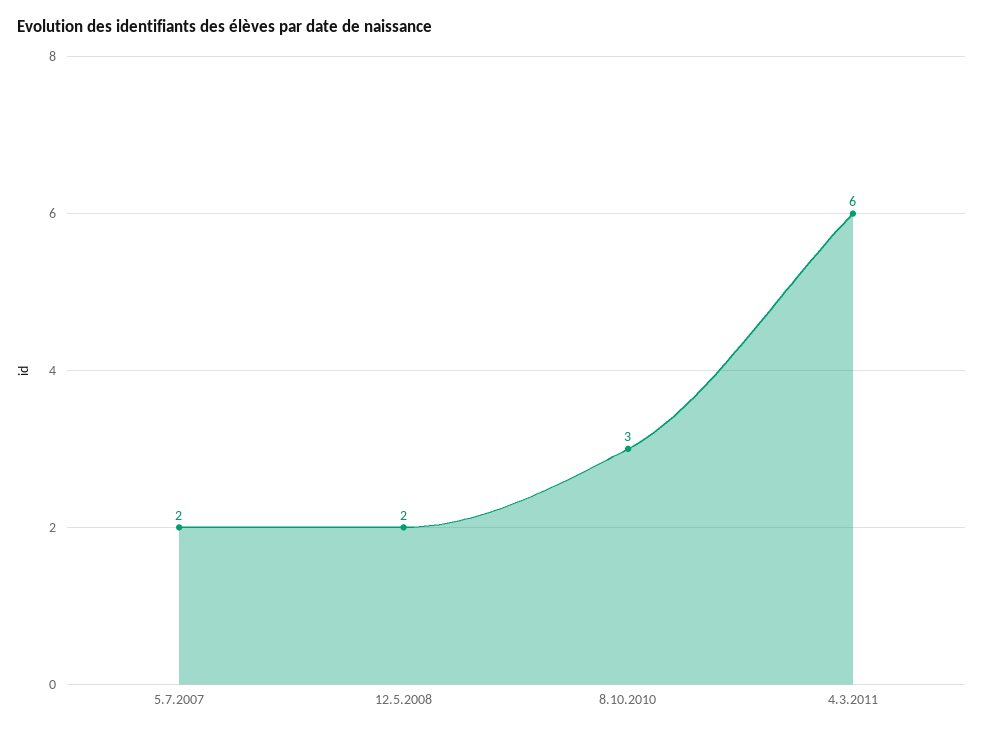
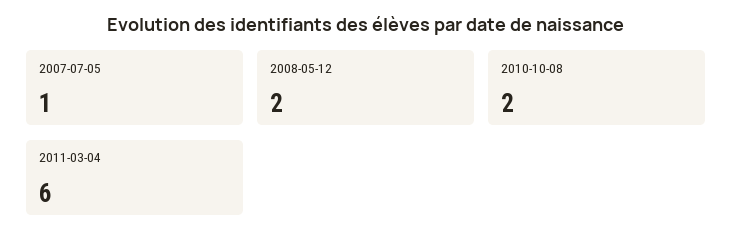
5.7.2007: 2 -> 1
8.10.2010: 3 -> 2

